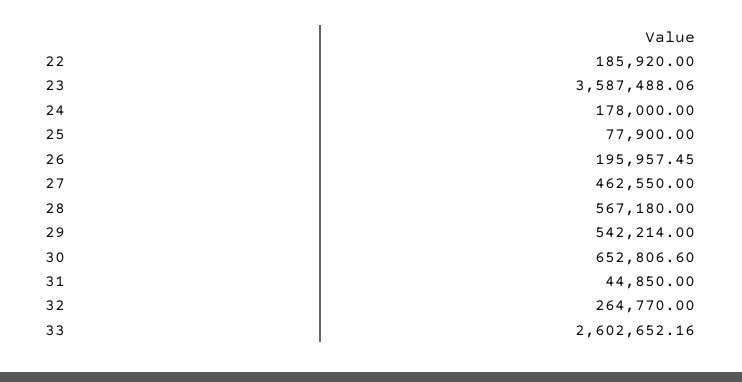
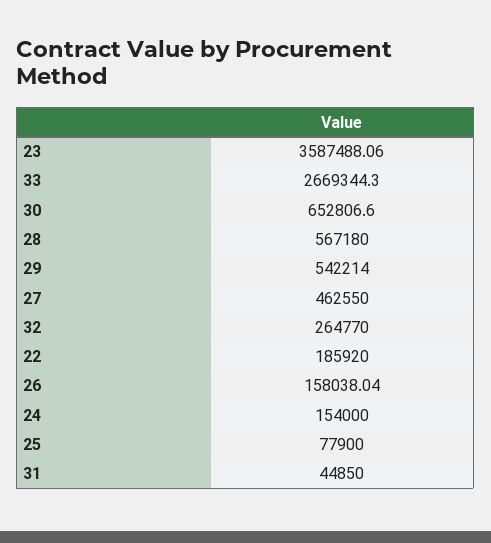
24: 178000 -> 154000
26: 195957.45 -> 158038.04
33: 2602652.16 -> 2669344.3

